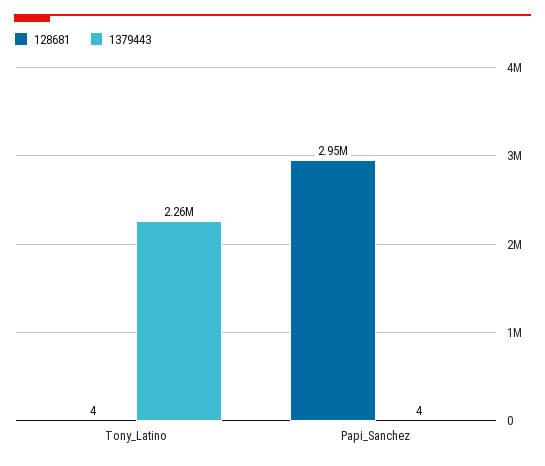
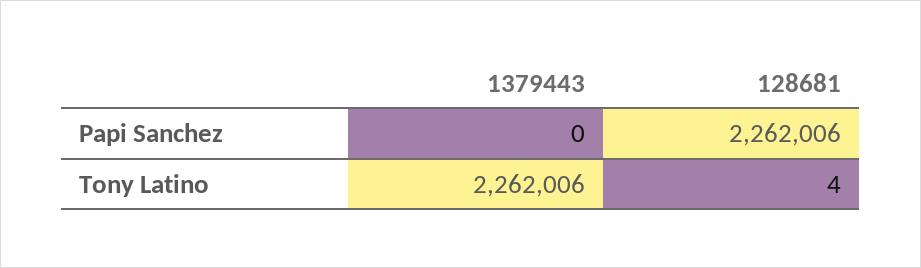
128681, Papi_Sanchez: 2950000 -> 2262006
1379443, Papi_Sanchez: 4 -> 0

